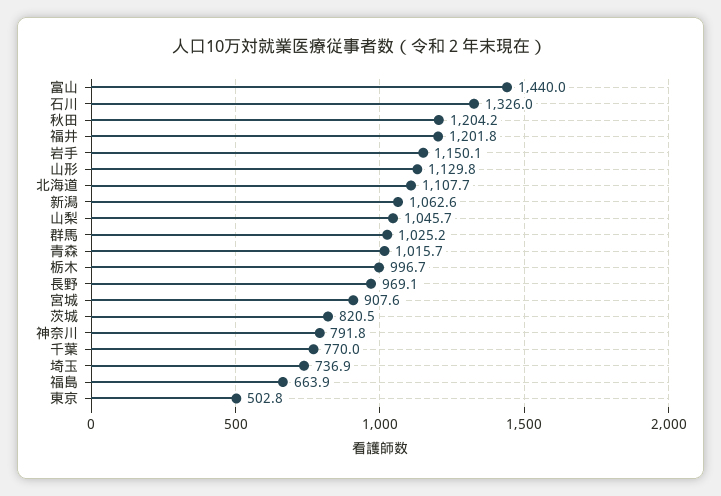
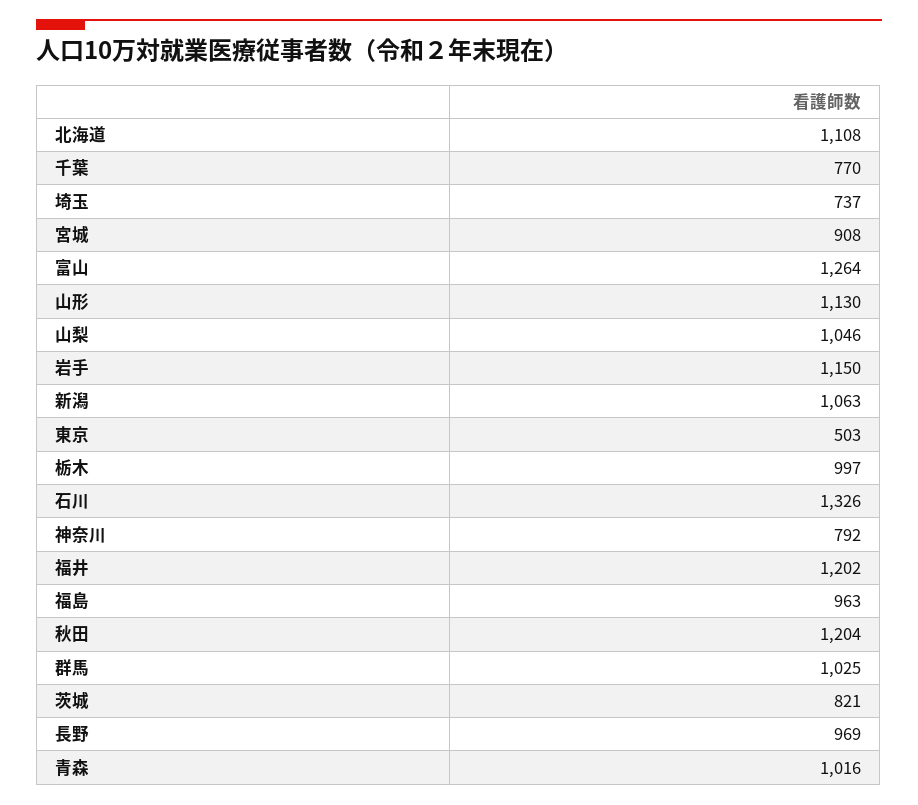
富山: 1440 -> 1264
福島: 663.9 -> 963

